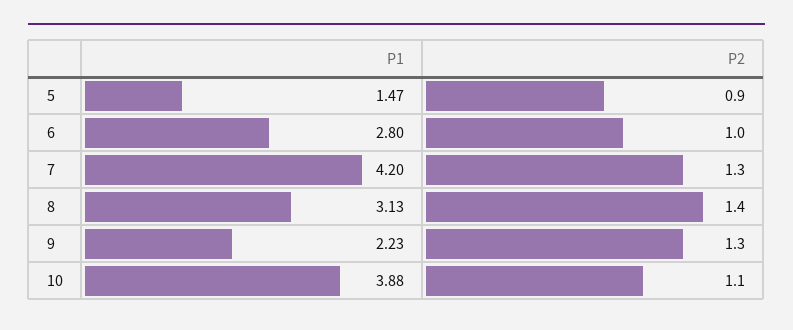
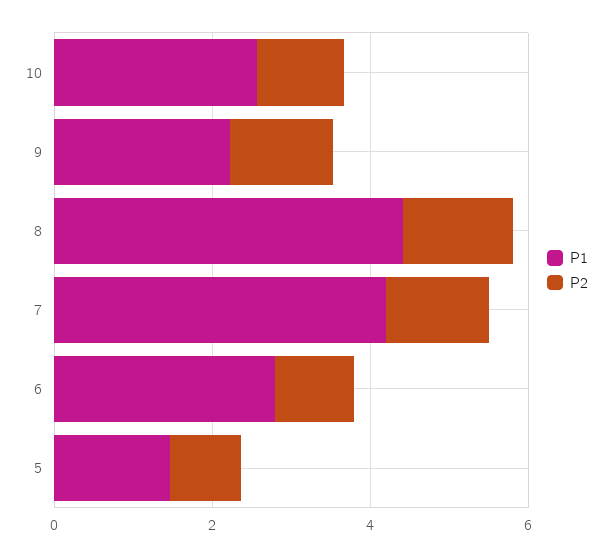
P1, 8: 3.13 -> 4.5
P1, 10: 3.88 -> 2.5

